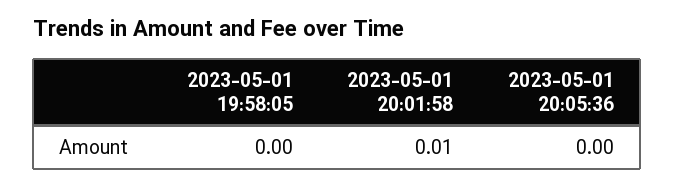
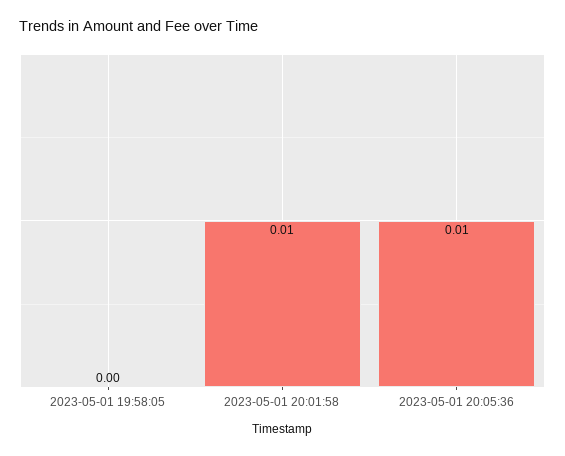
2023-05-01 20:05:36: 0 -> 0.01

